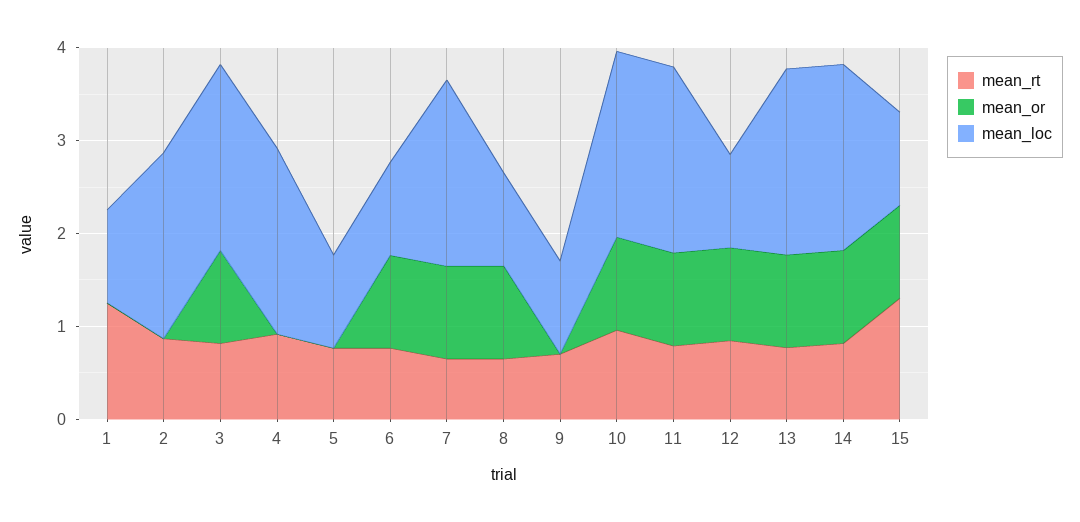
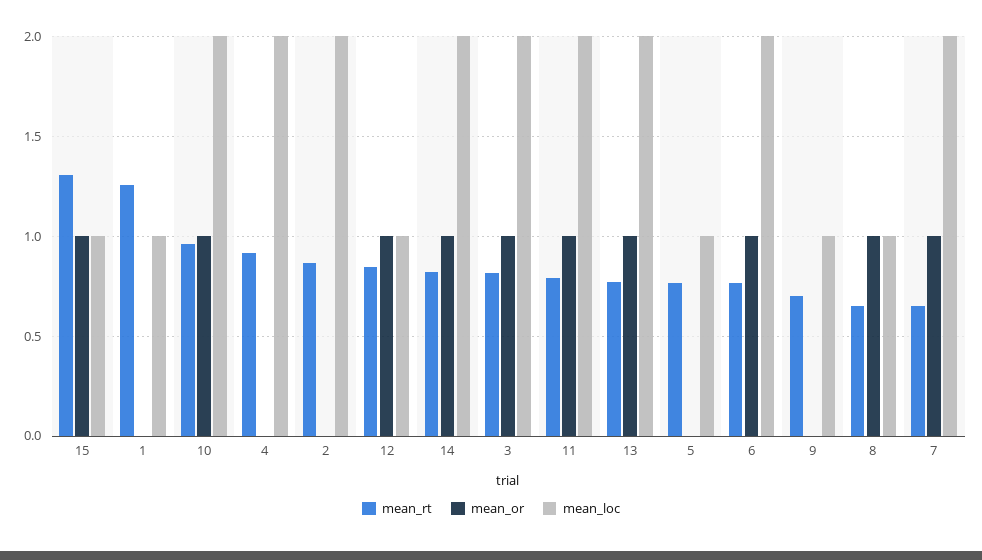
mean_loc, 6: 1 -> 2

